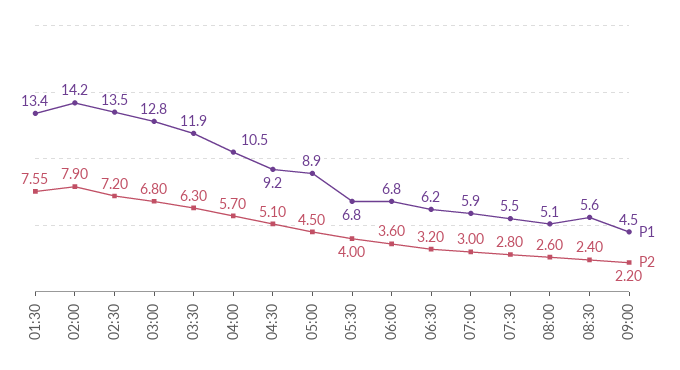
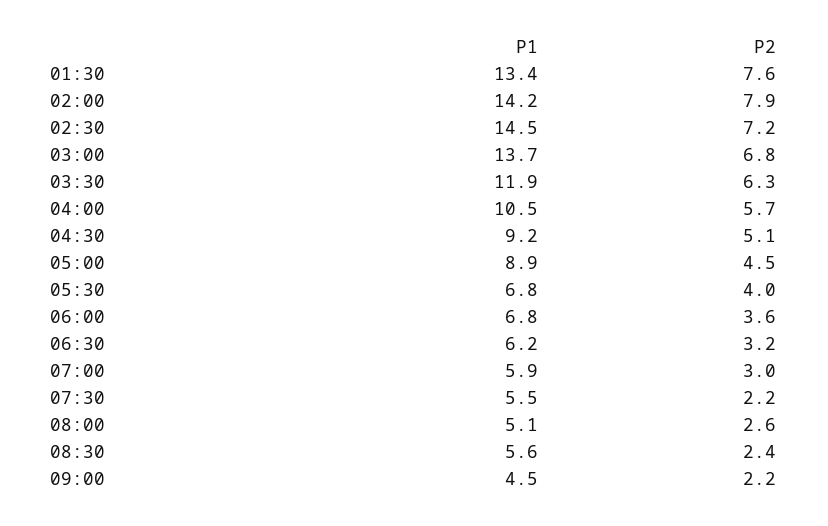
P1, 02:30: 13.5 -> 14.5
P1, 03:00: 12.8 -> 13.7
P2, 07:30: 2.8 -> 2.2

